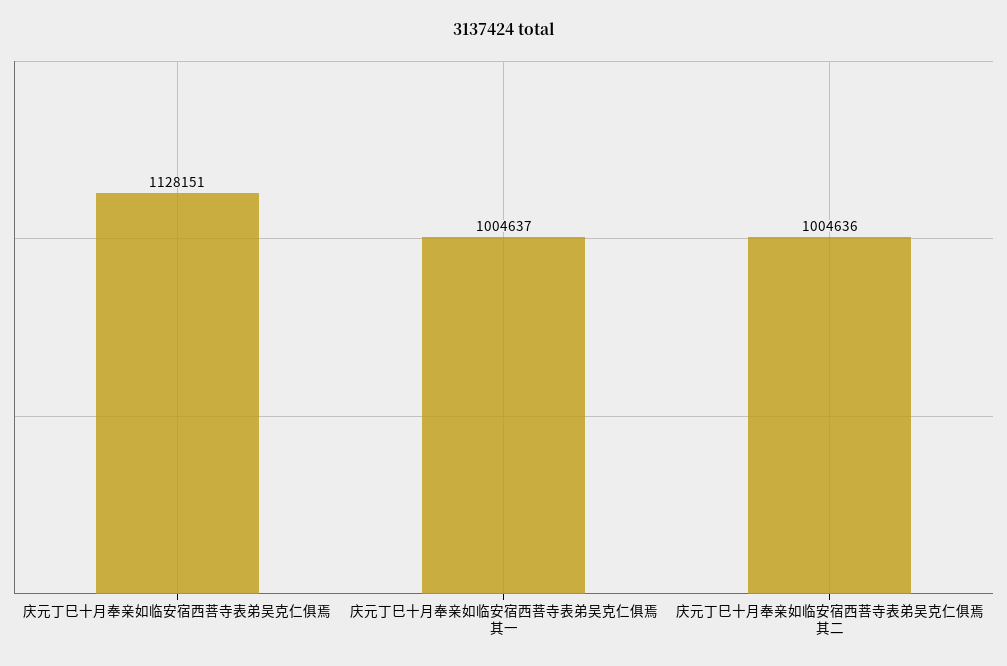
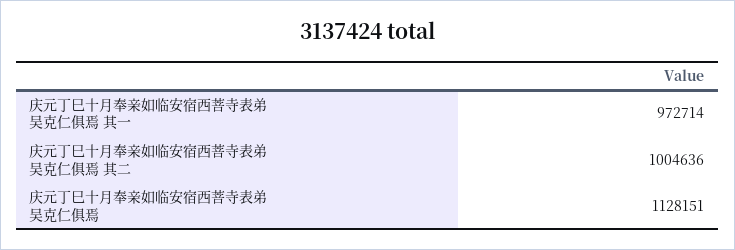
庆元丁巳十月奉亲如临安宿西菩寺表弟吴克仁俱焉 其一: 1004637 -> 972714

